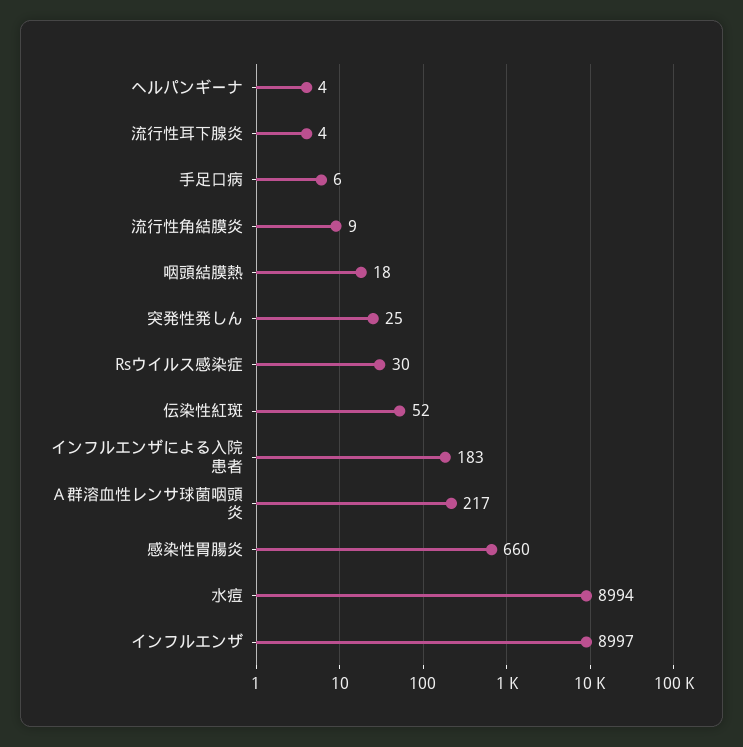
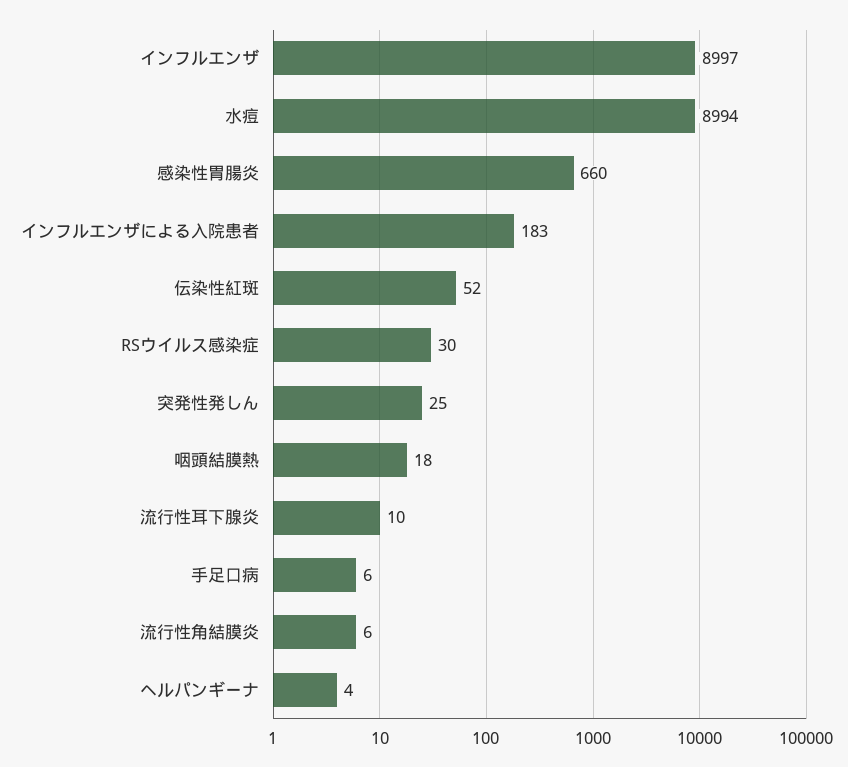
流行性耳下腺炎: 4 -> 10
流行性角結膜炎: 9 -> 6
Ａ群溶血性レンサ球菌咽頭炎: 217 -> none

